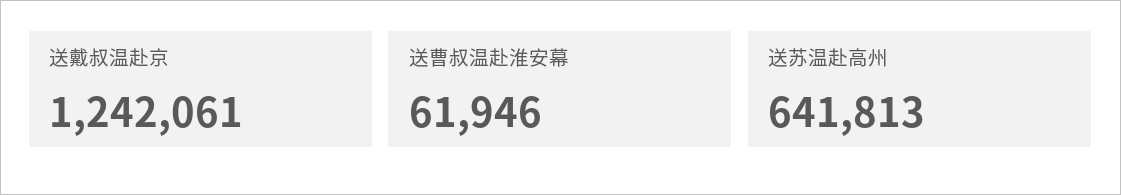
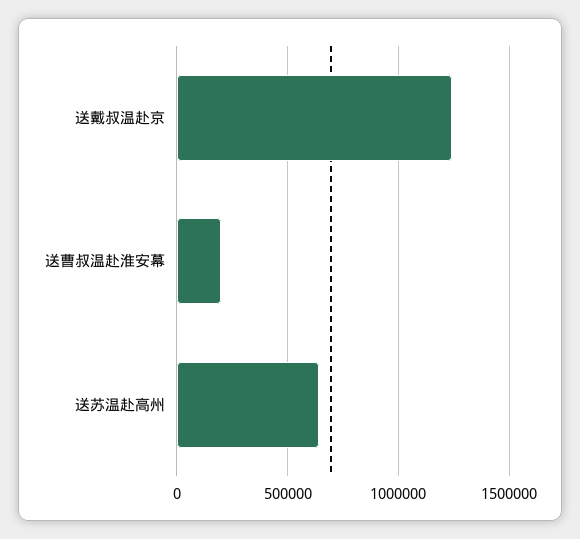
送曹叔温赴淮安幕: 61946 -> 200000

